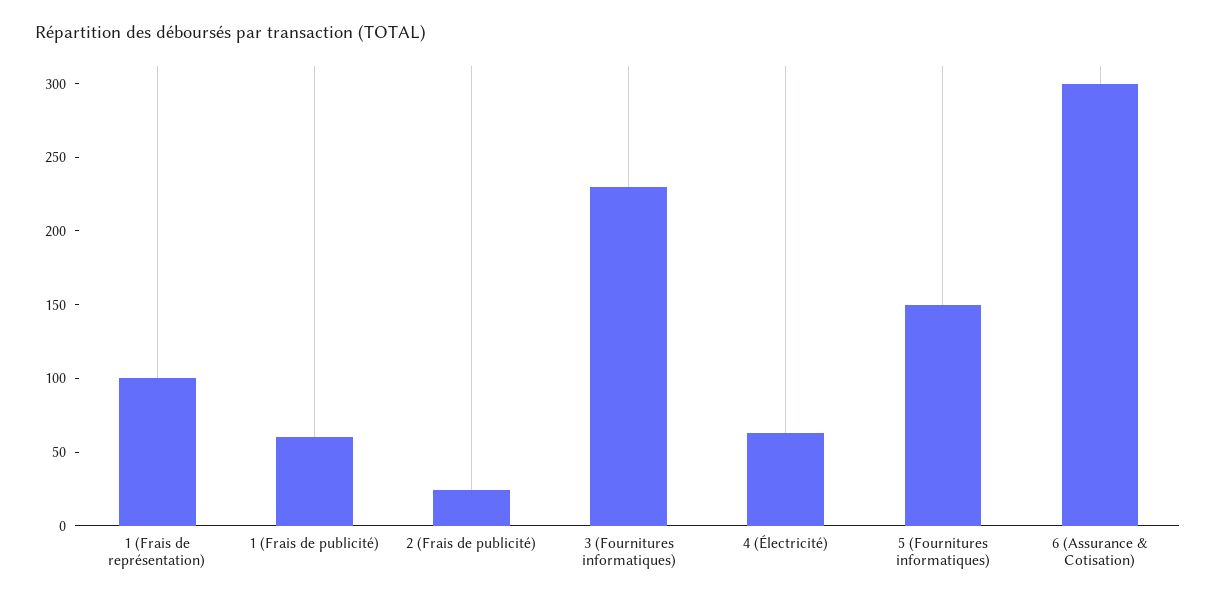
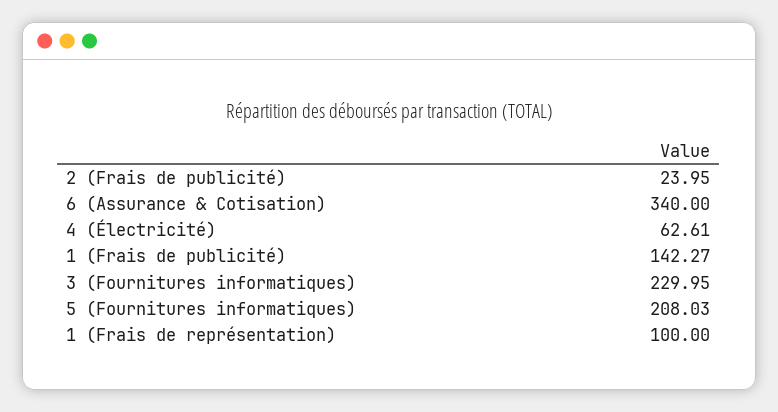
1 (Frais de publicité): 60 -> 142.27
5 (Fournitures informatiques): 150 -> 208.03
6 (Assurance & Cotisation): 300 -> 340

